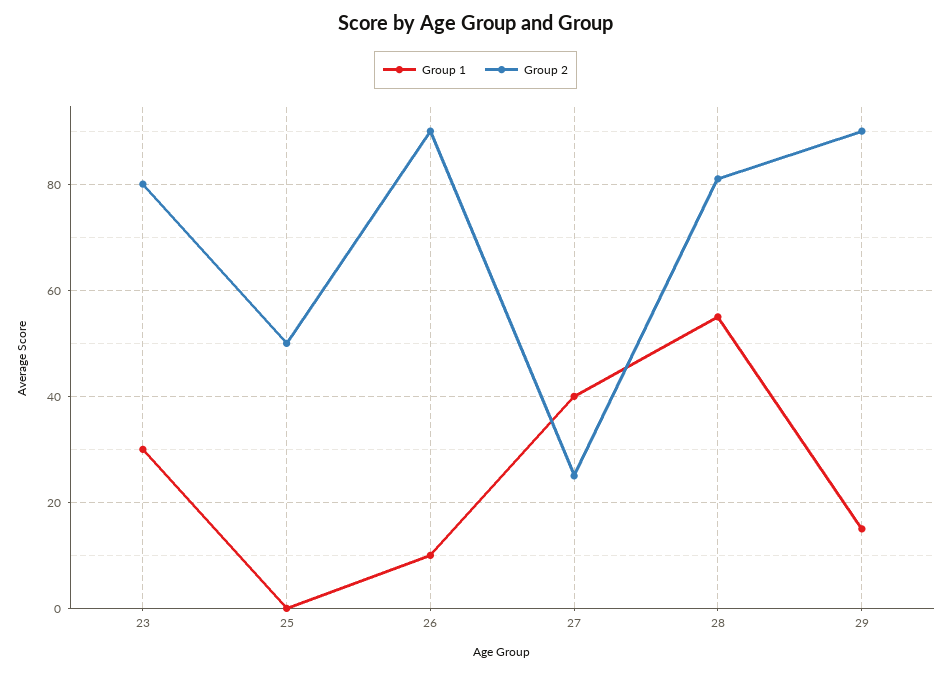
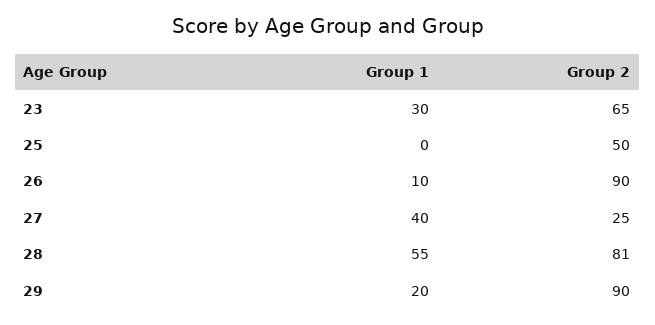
Group 2, 23: 80 -> 65
Group 1, 29: 15 -> 20

